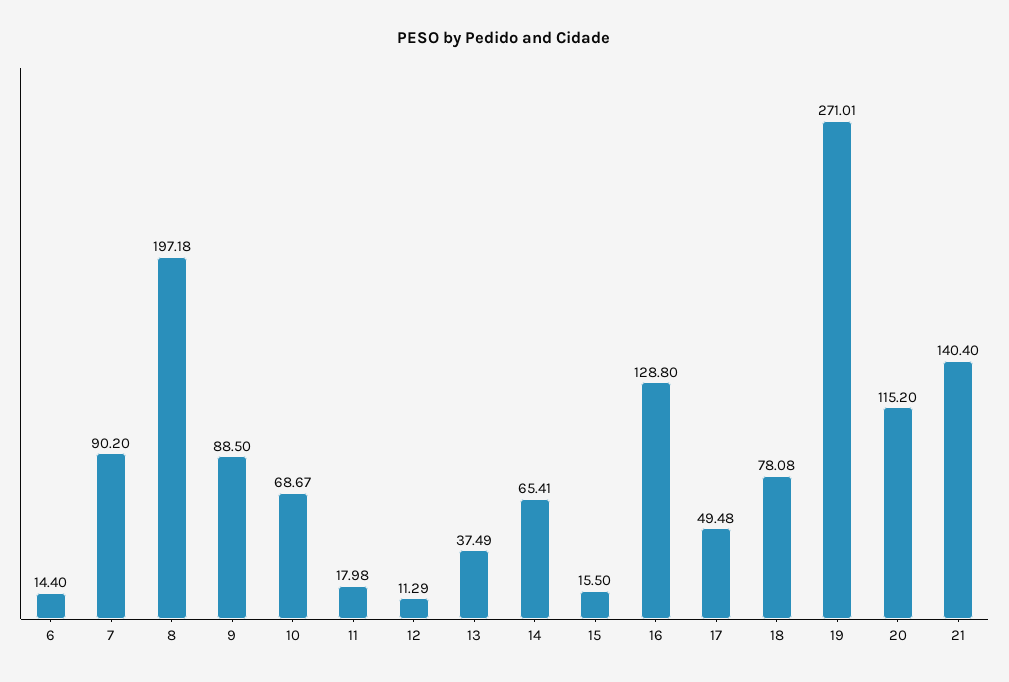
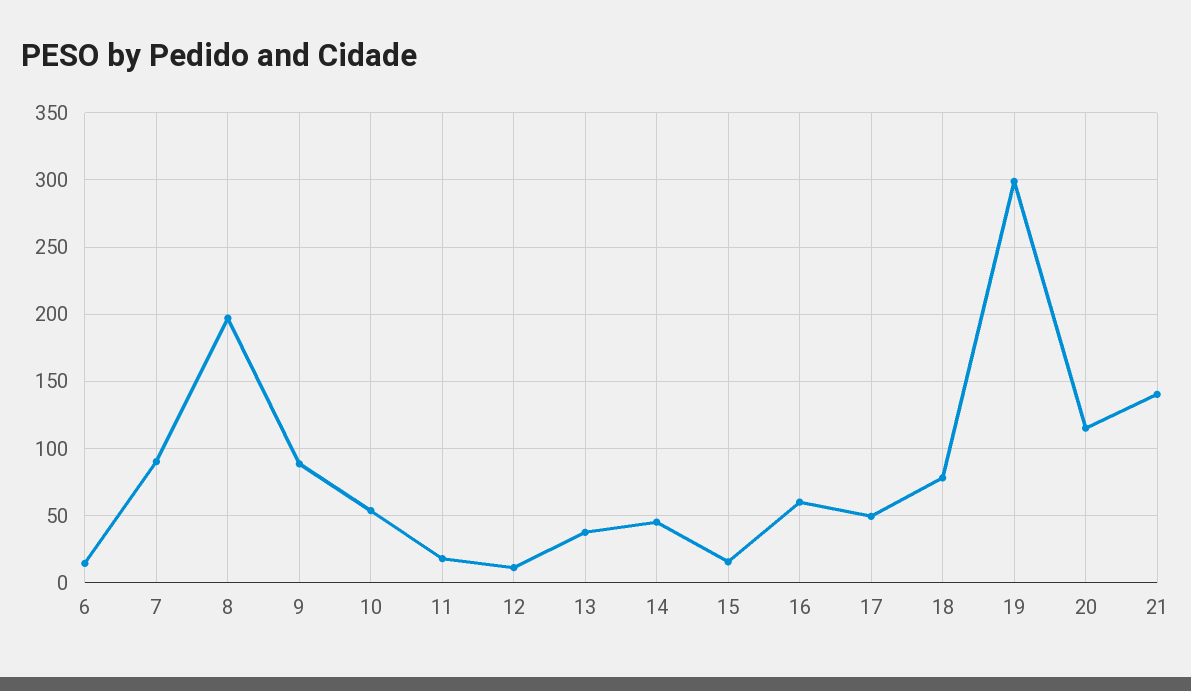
10: 68.67 -> 55
14: 65.41 -> 45
16: 128.8 -> 60
19: 271.01 -> 300

